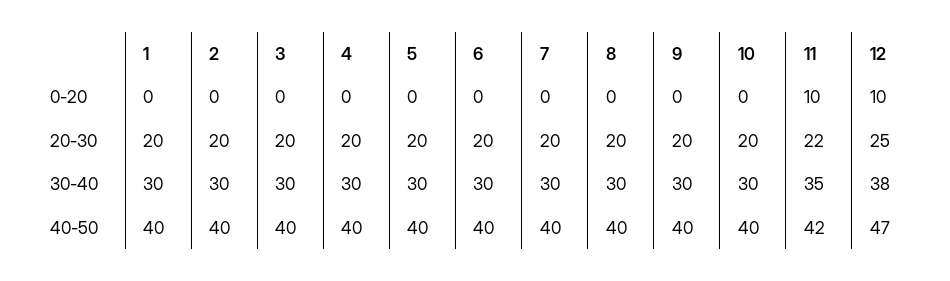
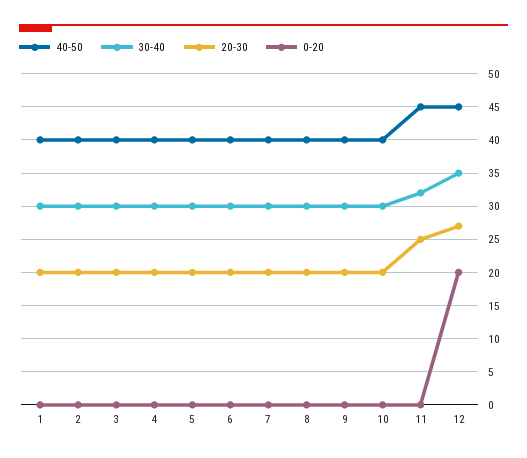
0-20, 11: 10 -> 0
0-20, 12: 10 -> 20
20-30, 11: 22 -> 25
20-30, 12: 25 -> 27
30-40, 11: 35 -> 32
30-40, 12: 38 -> 35
40-50, 11: 42 -> 45
40-50, 12: 47 -> 45

